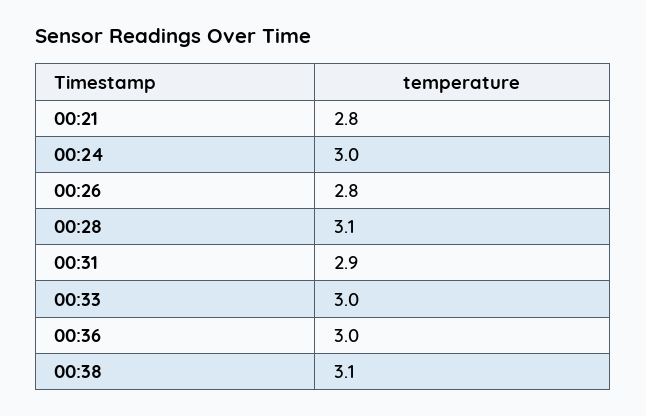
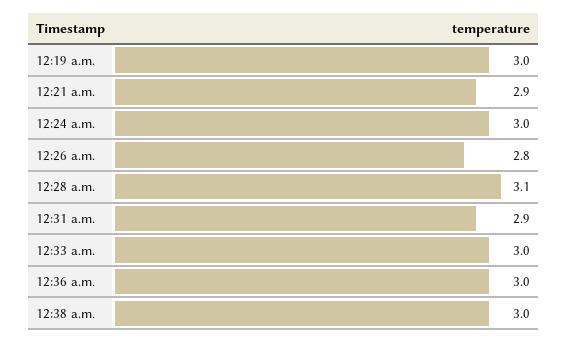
00:21: 2.8 -> 2.9
00:38: 3.1 -> 3
12:19 a.m.: none -> 3

